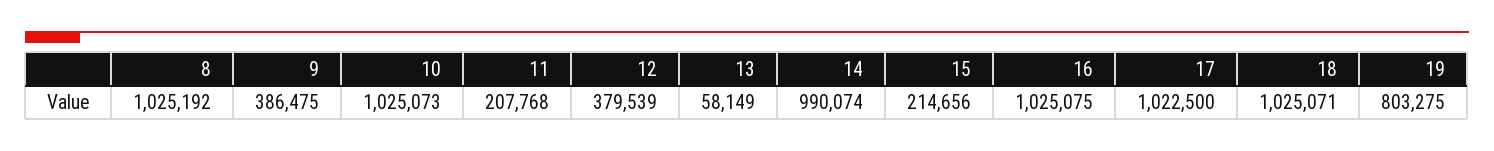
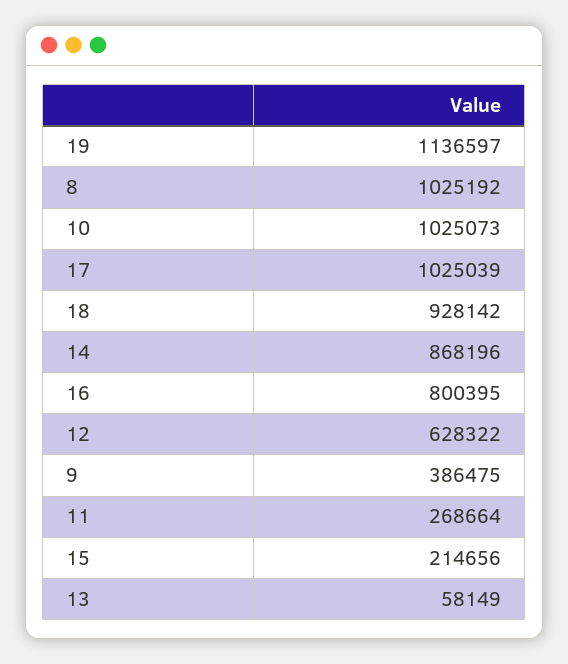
11: 207768 -> 268664
12: 379539 -> 628322
14: 990074 -> 868196
16: 1025075 -> 800395
17: 1022500 -> 1025039
18: 1025071 -> 928142
19: 803275 -> 1136597

